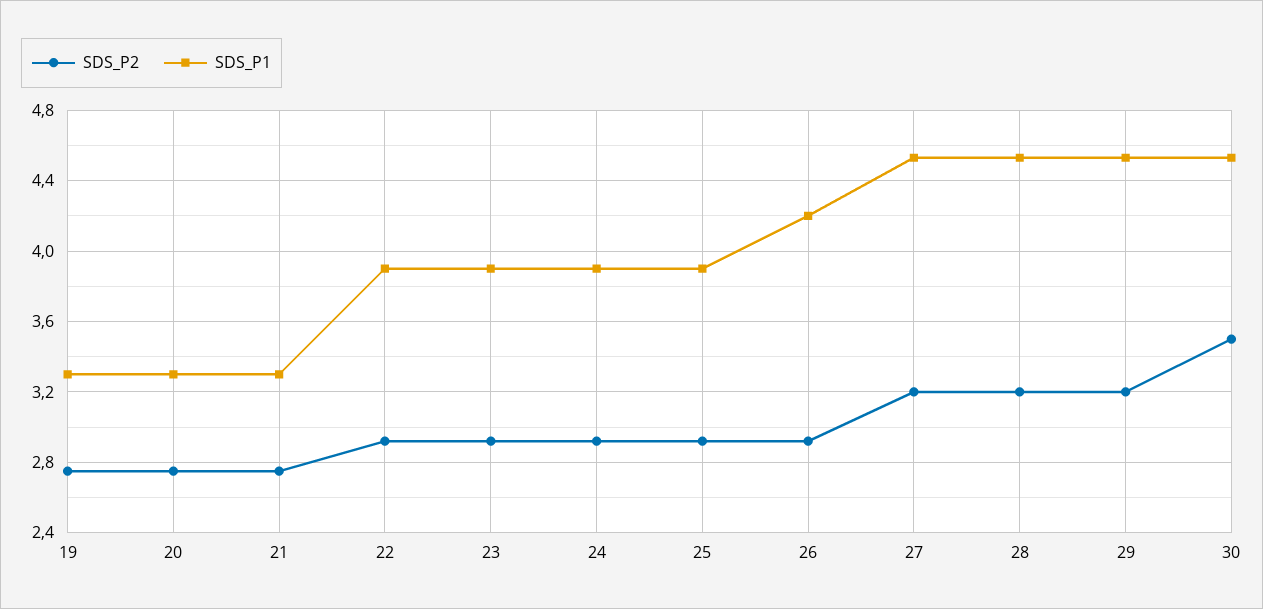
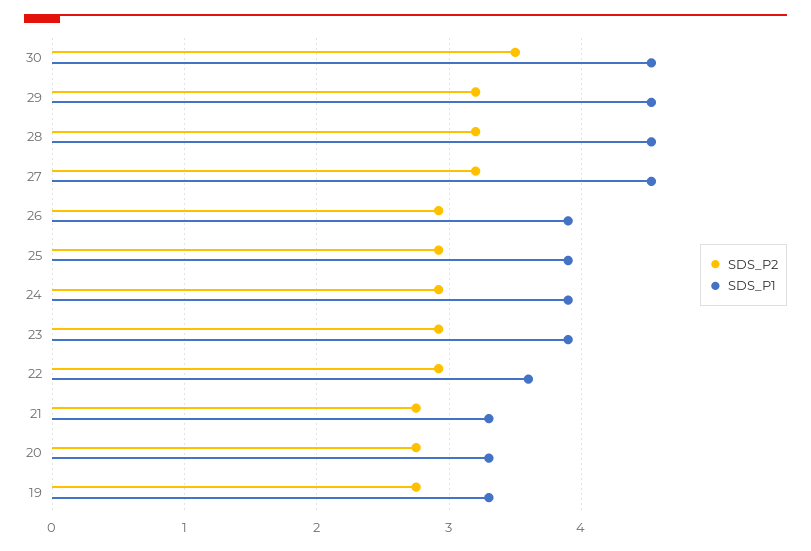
SDS_P1, 22: 3.9 -> 3.6
SDS_P1, 26: 4.2 -> 3.9

